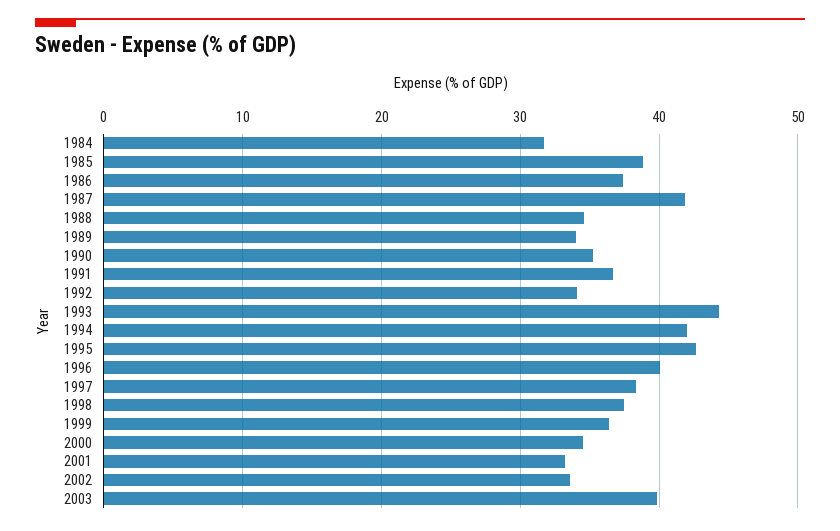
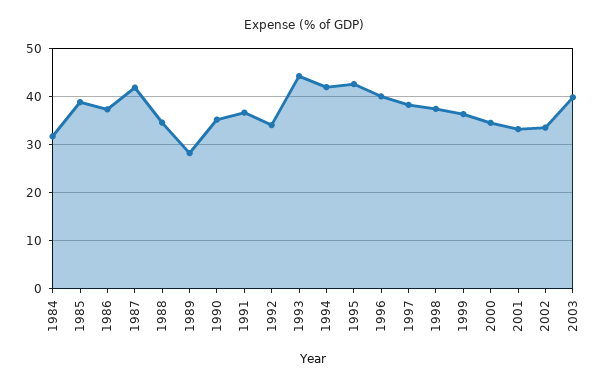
1989: 34 -> 28

